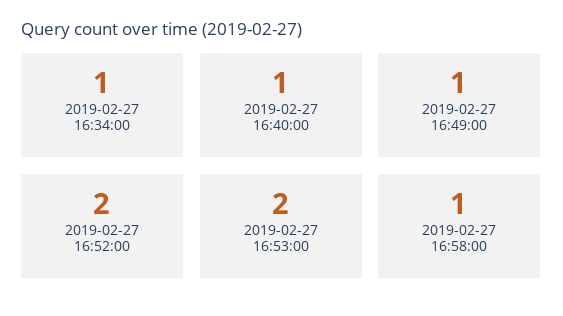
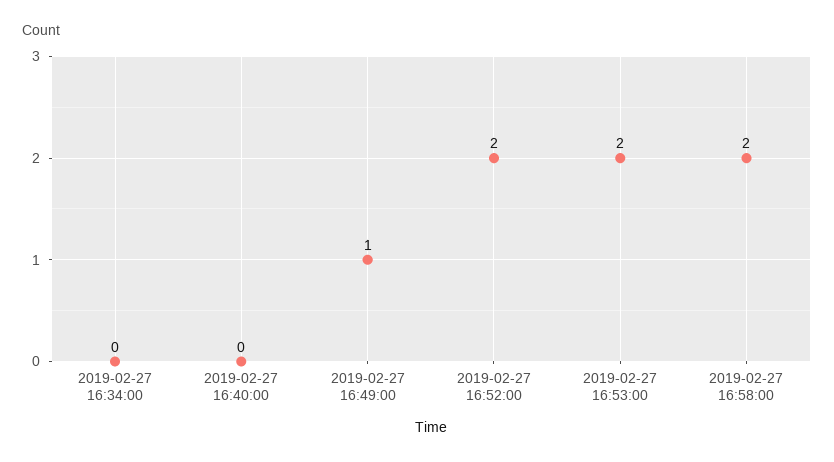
2019-02-27 16:34:00: 1 -> 0
2019-02-27 16:40:00: 1 -> 0
2019-02-27 16:58:00: 1 -> 2

